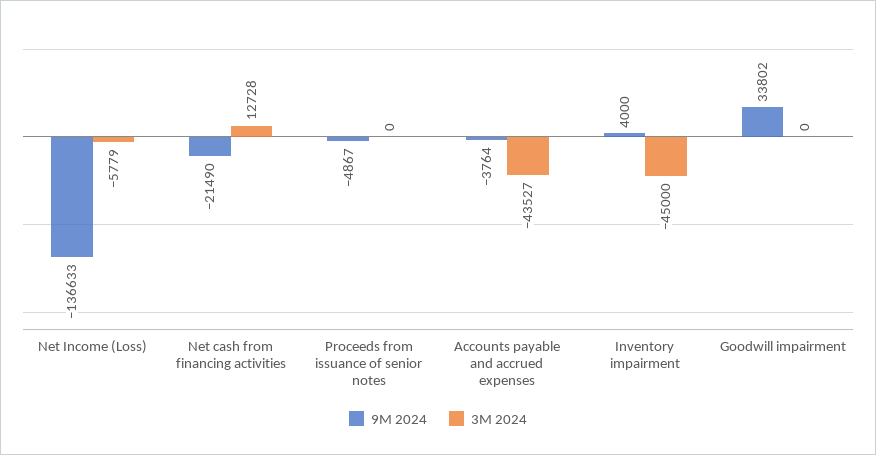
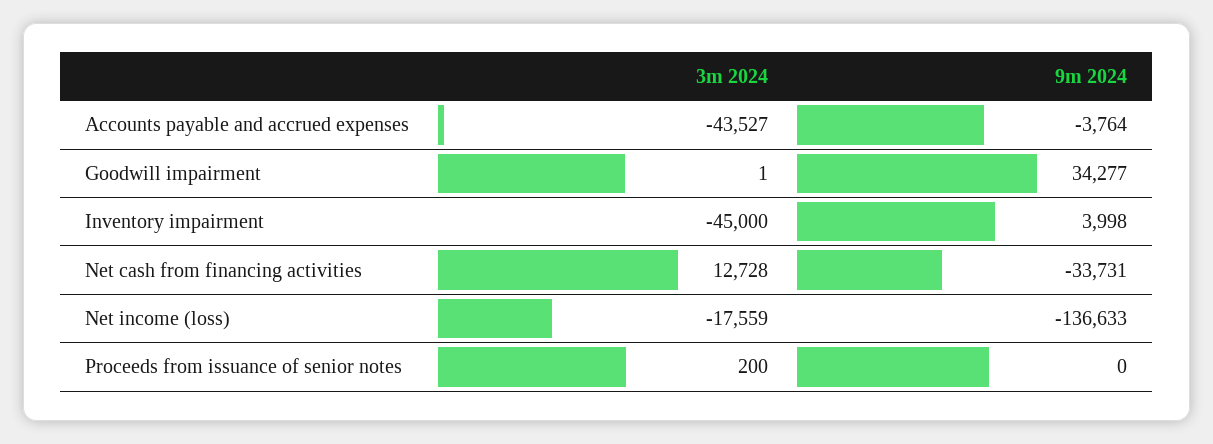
3M 2024, Net Income (Loss): -5779 -> -17559
9M 2024, Net cash from financing activities: -21490 -> -33731
9M 2024, Proceeds from issuance of senior notes: -4867 -> 0
3M 2024, Proceeds from issuance of senior notes: 0 -> 200
9M 2024, Inventory impairment: 4000 -> 3998
9M 2024, Goodwill impairment: 33802 -> 34277
3M 2024, Goodwill impairment: 0 -> 1

